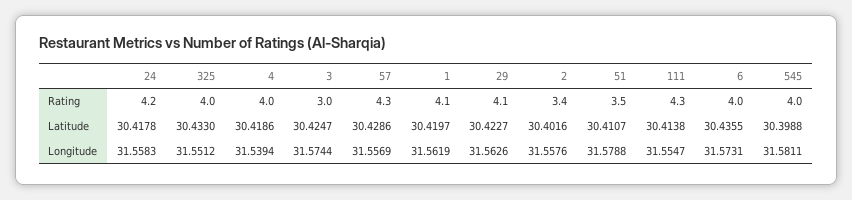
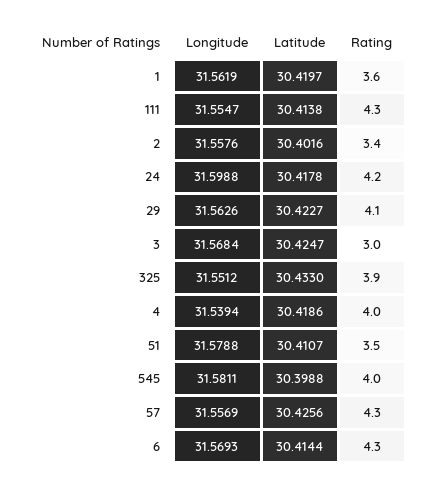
325, Rating: 4 -> 3.9
1, Rating: 4.1 -> 3.6
6, Rating: 4 -> 4.3
57, Latitude: 30.4286 -> 30.4256
6, Latitude: 30.4355 -> 30.4144
24, Longitude: 31.5583 -> 31.5988
3, Longitude: 31.5744 -> 31.5684
6, Longitude: 31.5731 -> 31.5693

